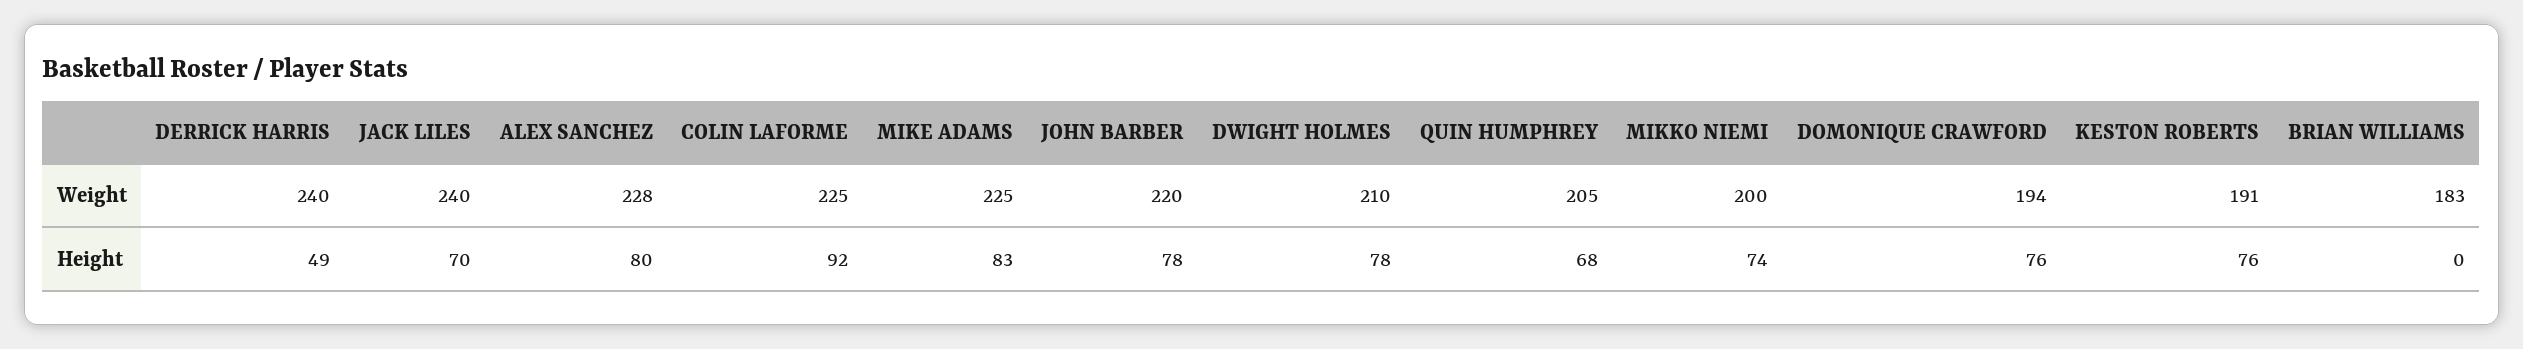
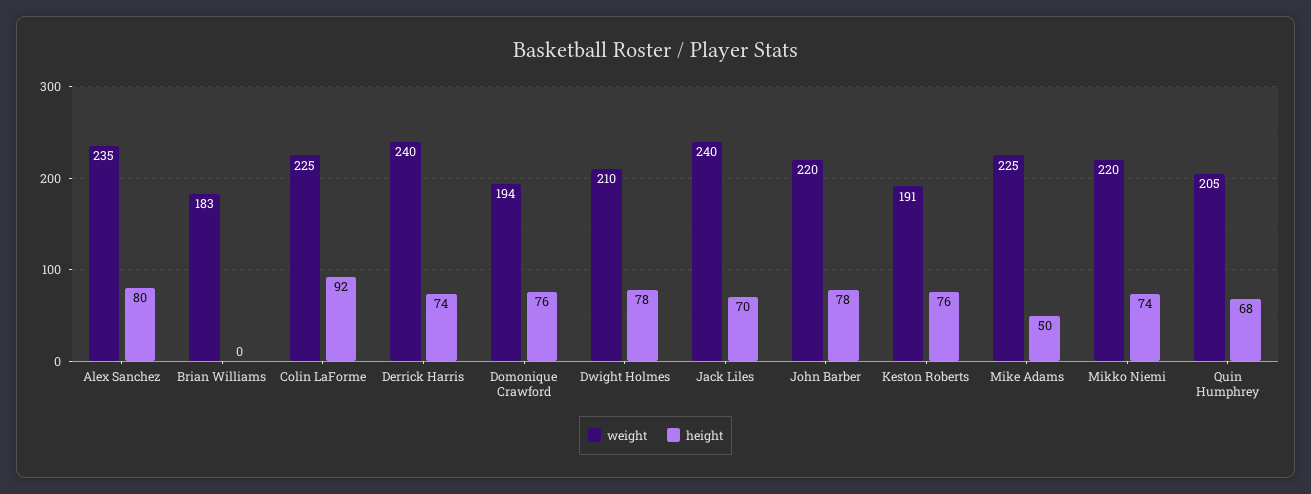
Weight, ALEX SANCHEZ: 228 -> 235
Weight, MIKKO NIEMI: 200 -> 220
Height, DERRICK HARRIS: 49 -> 74
Height, MIKE ADAMS: 83 -> 50

